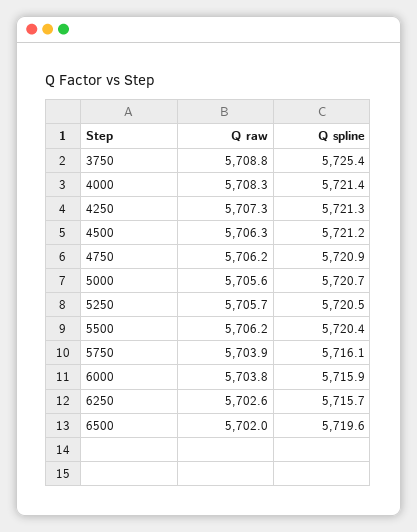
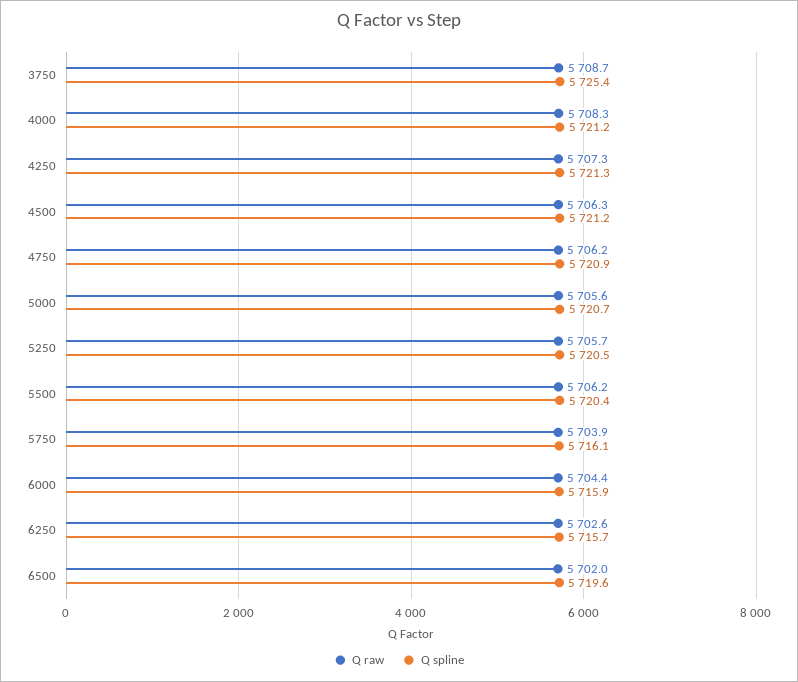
Q raw, 3750: 5708.8 -> 5708.7
Q spline, 4000: 5721.4 -> 5721.2
Q raw, 6000: 5703.8 -> 5704.4

